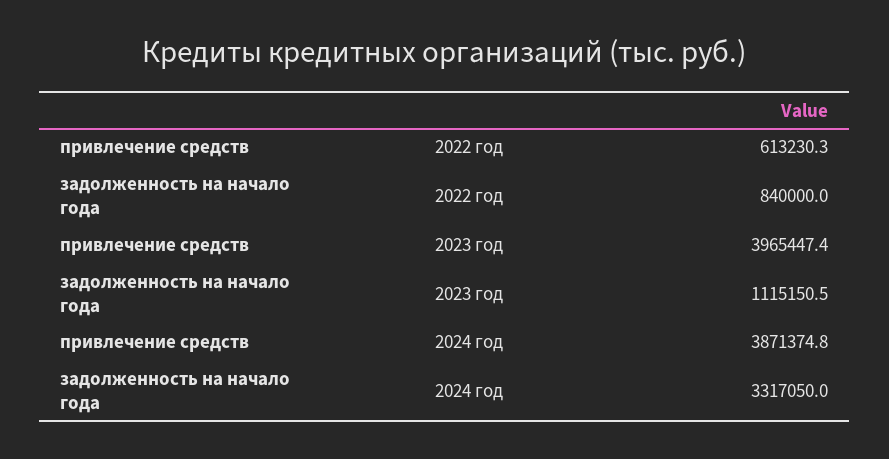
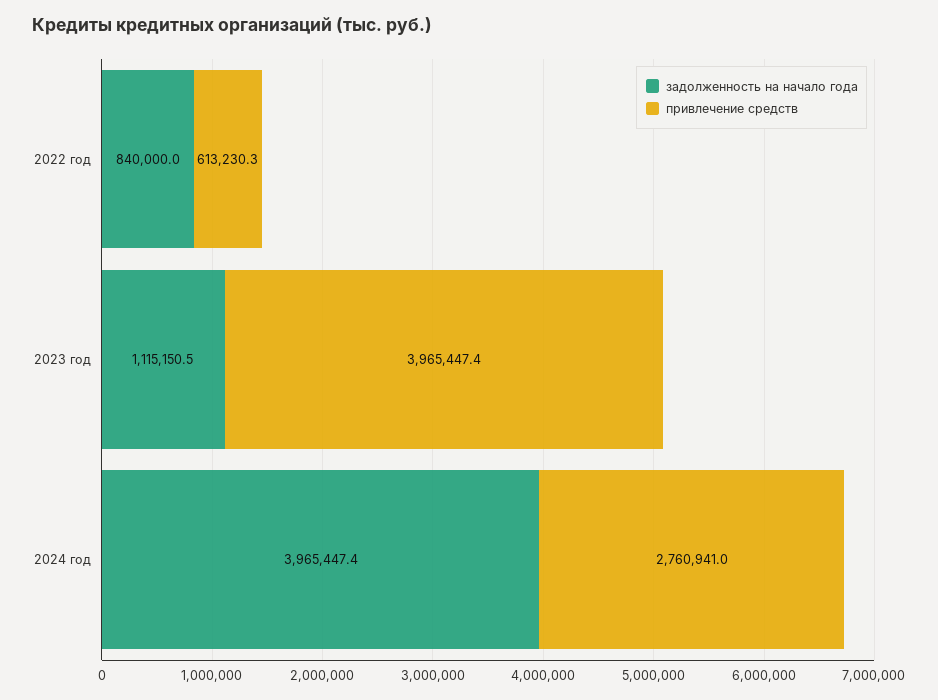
привлечение средств, 2024 год: 3871374.8 -> 2760941
задолженность на начало года, 2024 год: 3317050 -> 3965447.4

